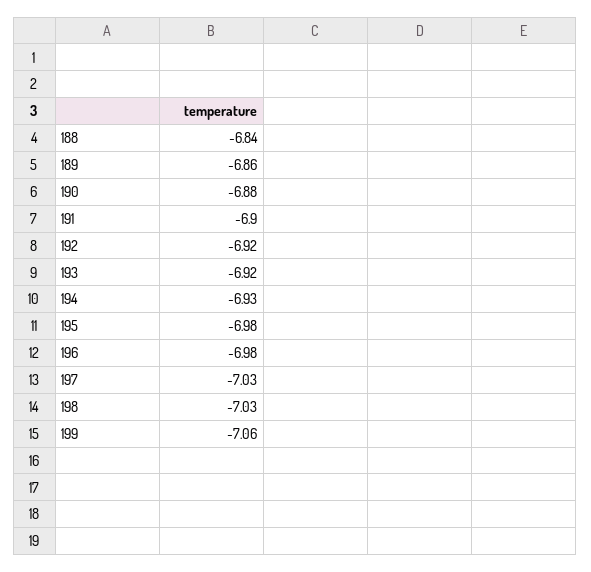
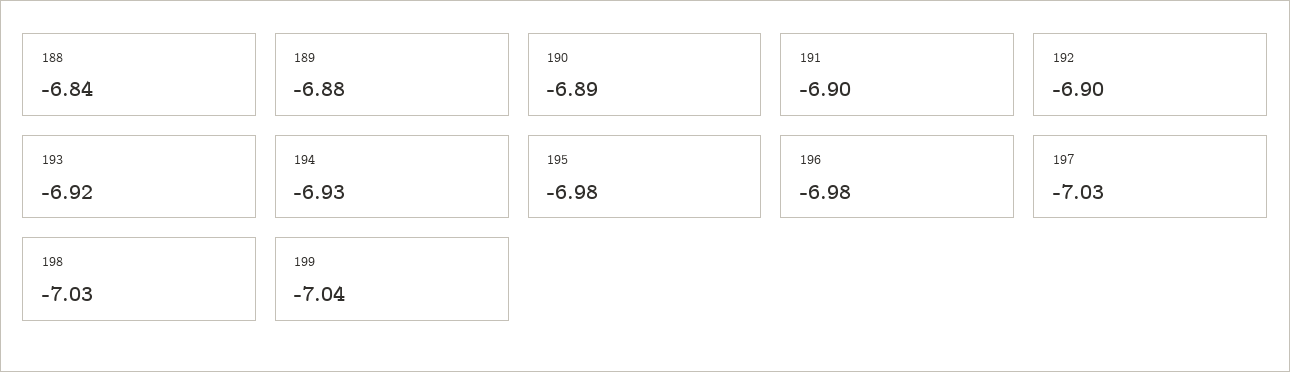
189: -6.86 -> -6.88
190: -6.88 -> -6.89
192: -6.92 -> -6.9
199: -7.06 -> -7.04

